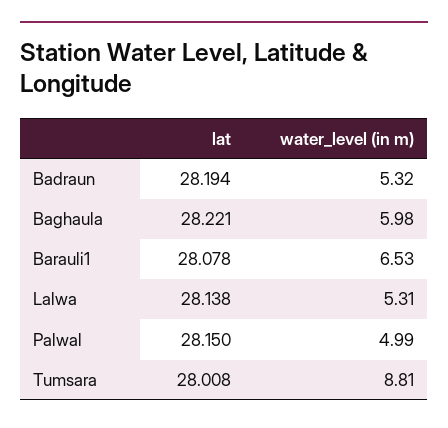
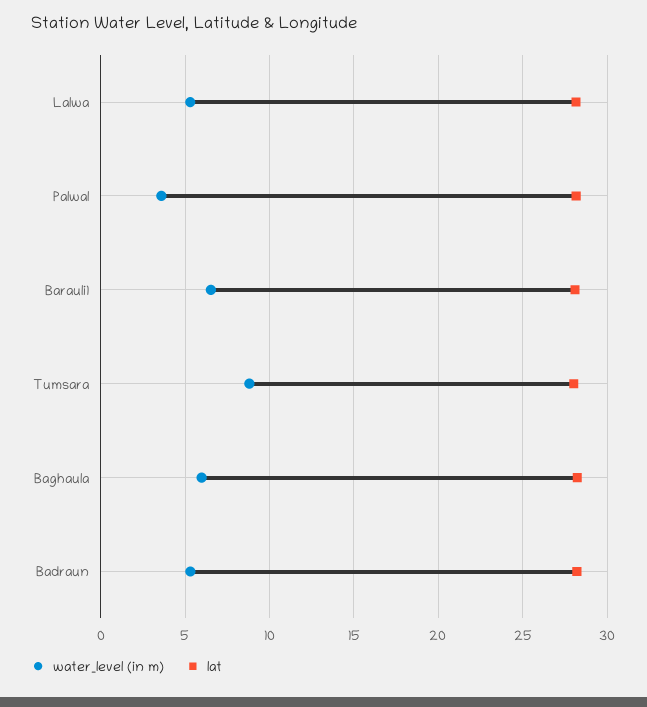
water_level (in m), Palwal: 4.99 -> 3.5

